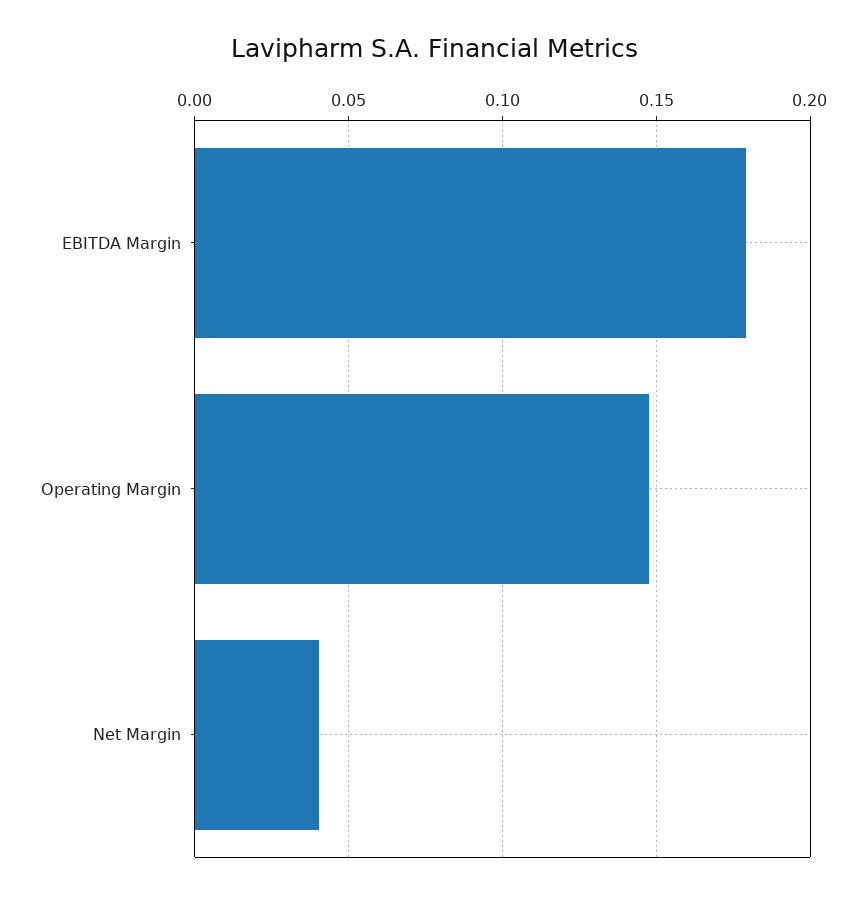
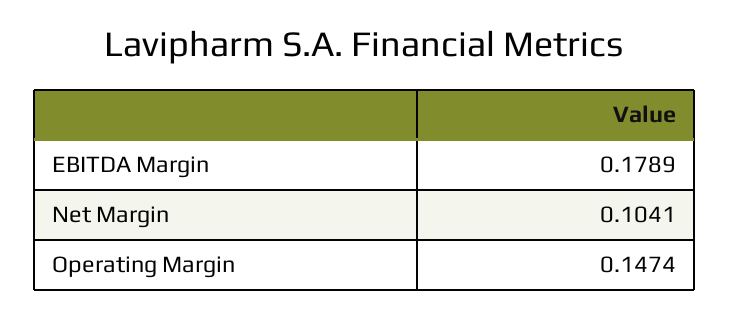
Net Margin: 0.04 -> 0.1041

